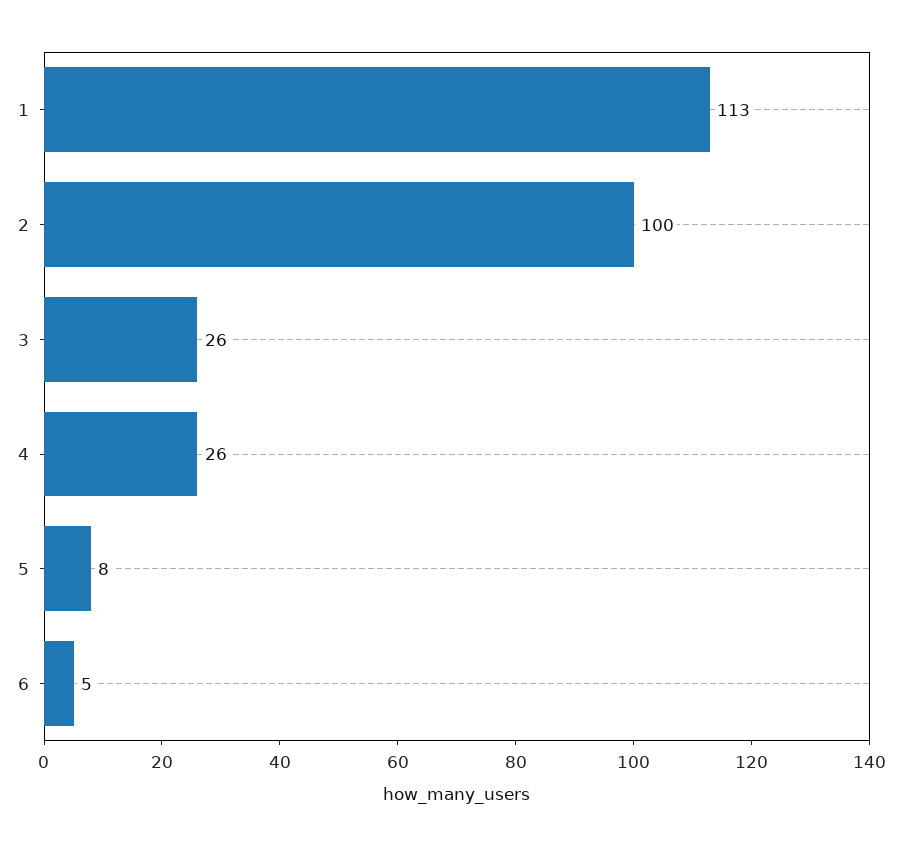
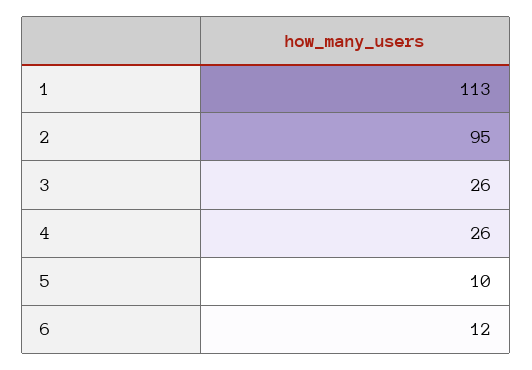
2: 100 -> 95
5: 8 -> 10
6: 5 -> 12

